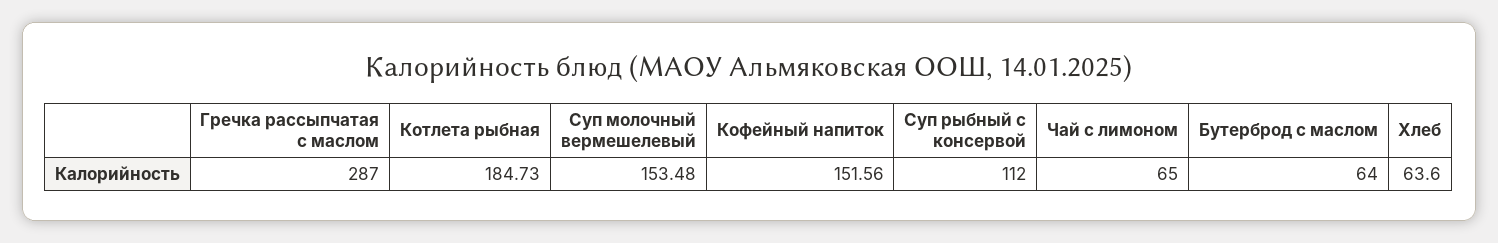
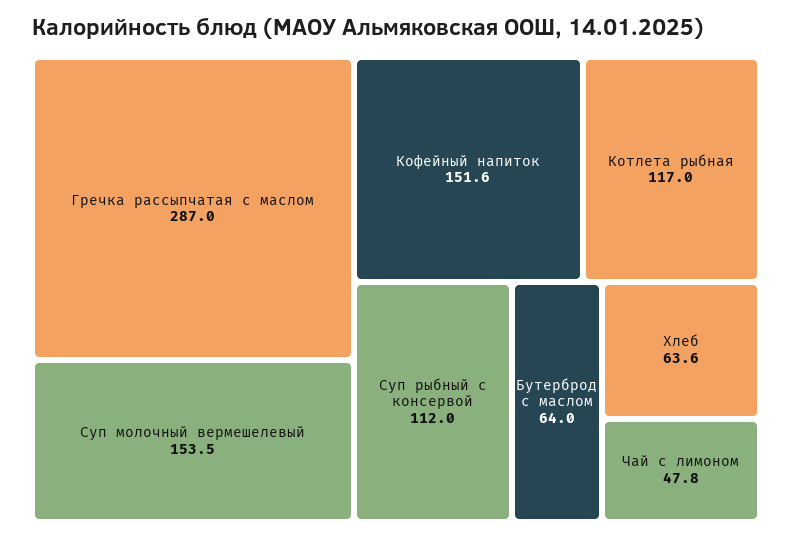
Котлета рыбная: 184.73 -> 117
Чай с лимоном: 65 -> 47.8

